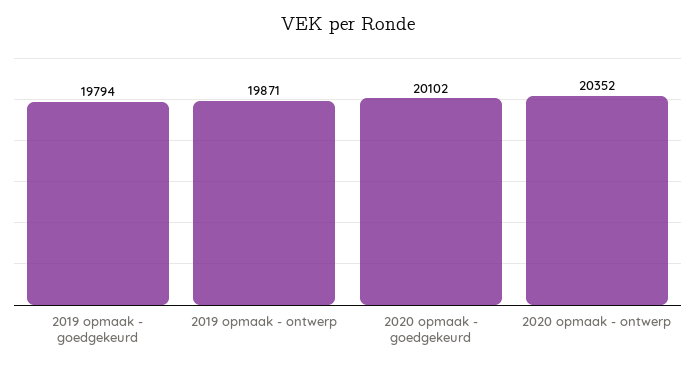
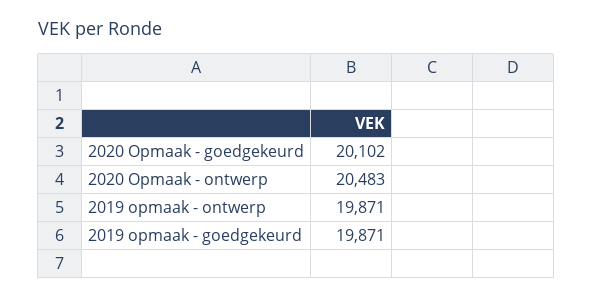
2019 opmaak - goedgekeurd: 19794 -> 19871
2020 opmaak - ontwerp: 20352 -> 20483

